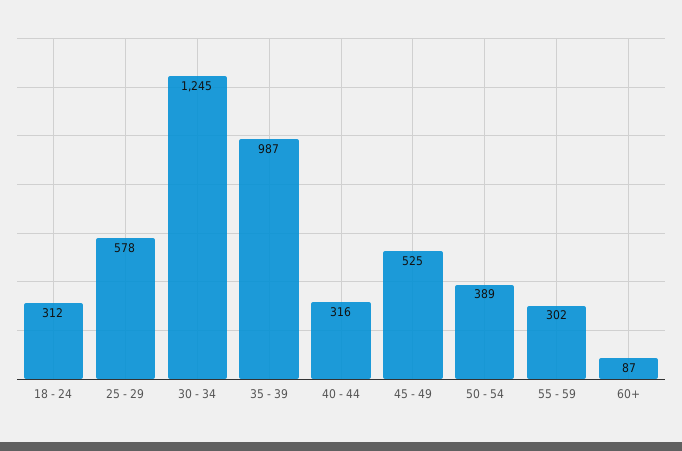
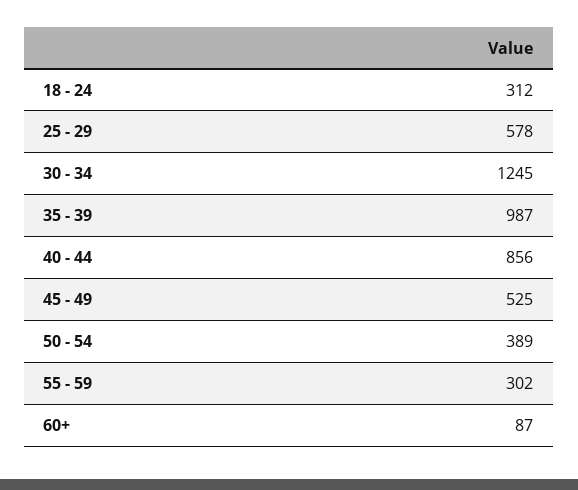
40 - 44: 316 -> 856

